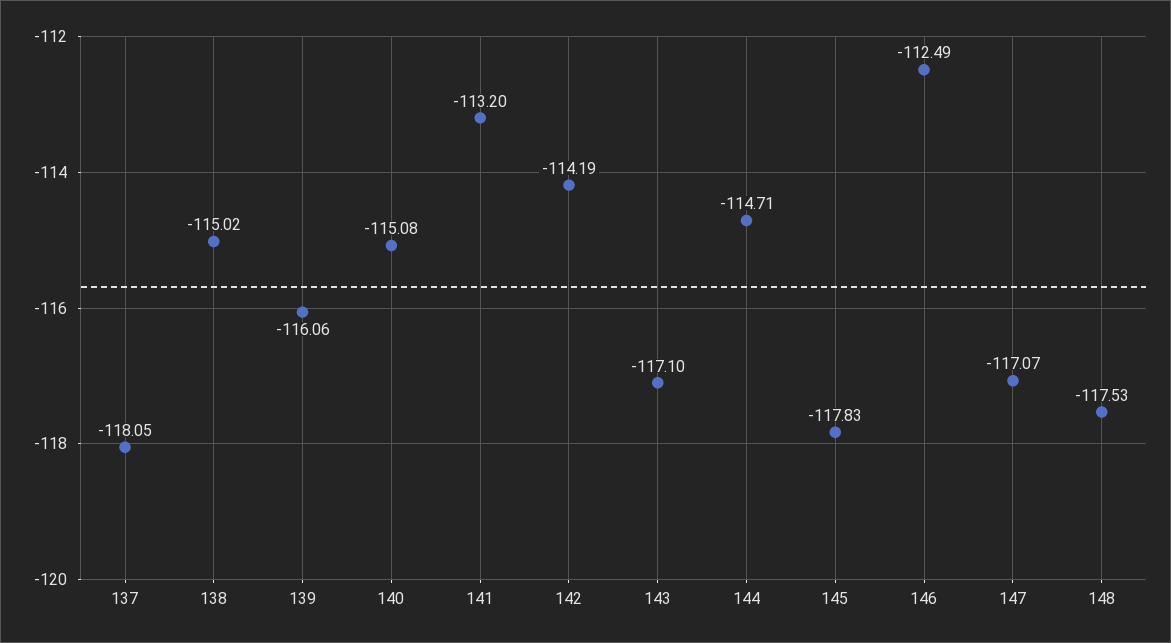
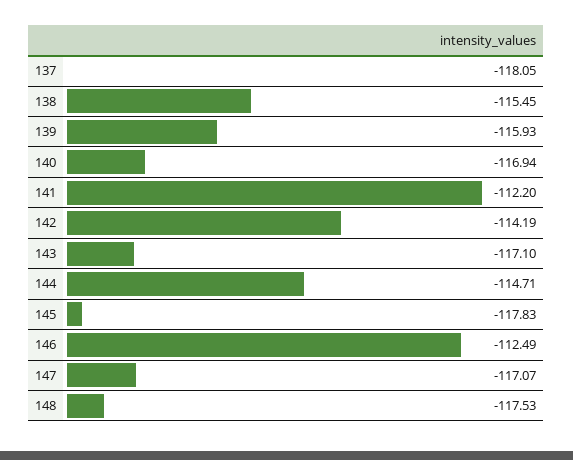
138: -115.02 -> -115.45
139: -116.06 -> -115.93
140: -115.08 -> -116.94
141: -113.2 -> -112.2

